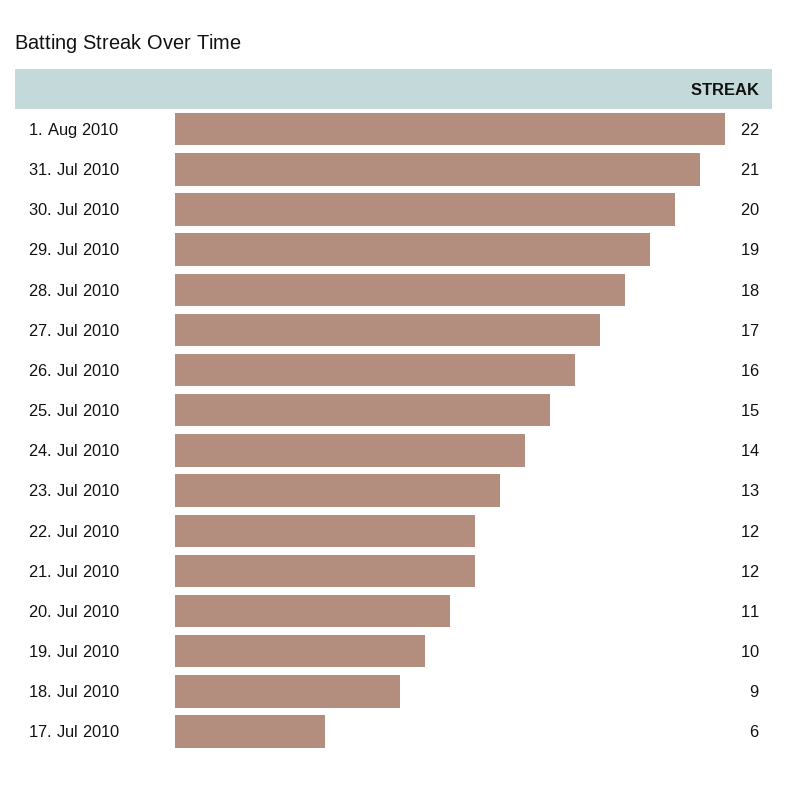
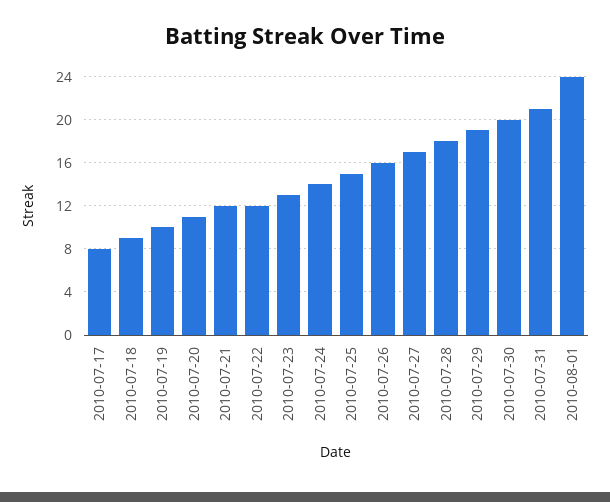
1. Aug 2010: 22 -> 24
17. Jul 2010: 6 -> 8

